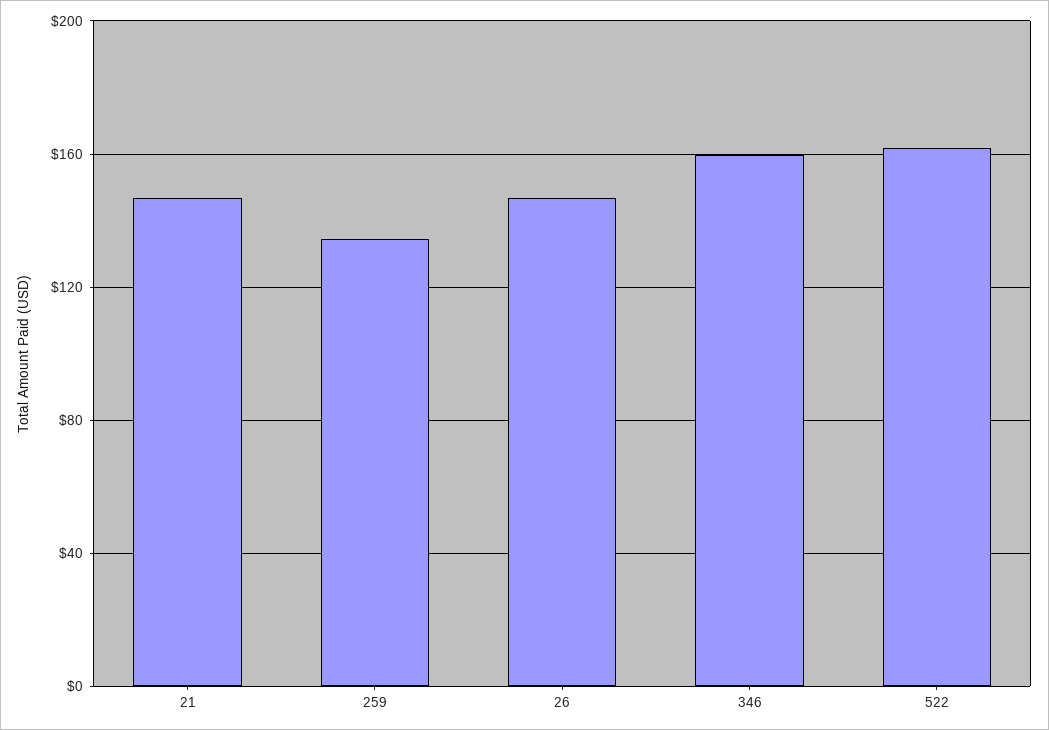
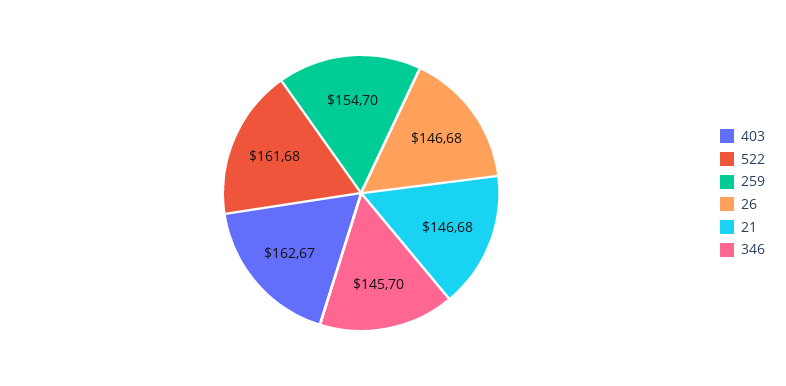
259: 135 -> 154.7
346: 160 -> 145.7
403: none -> 162.67

